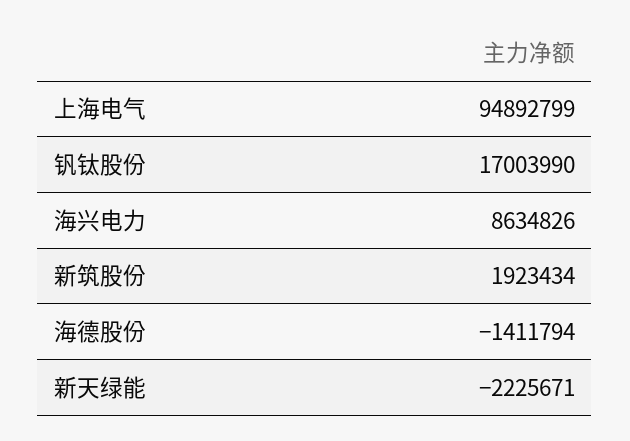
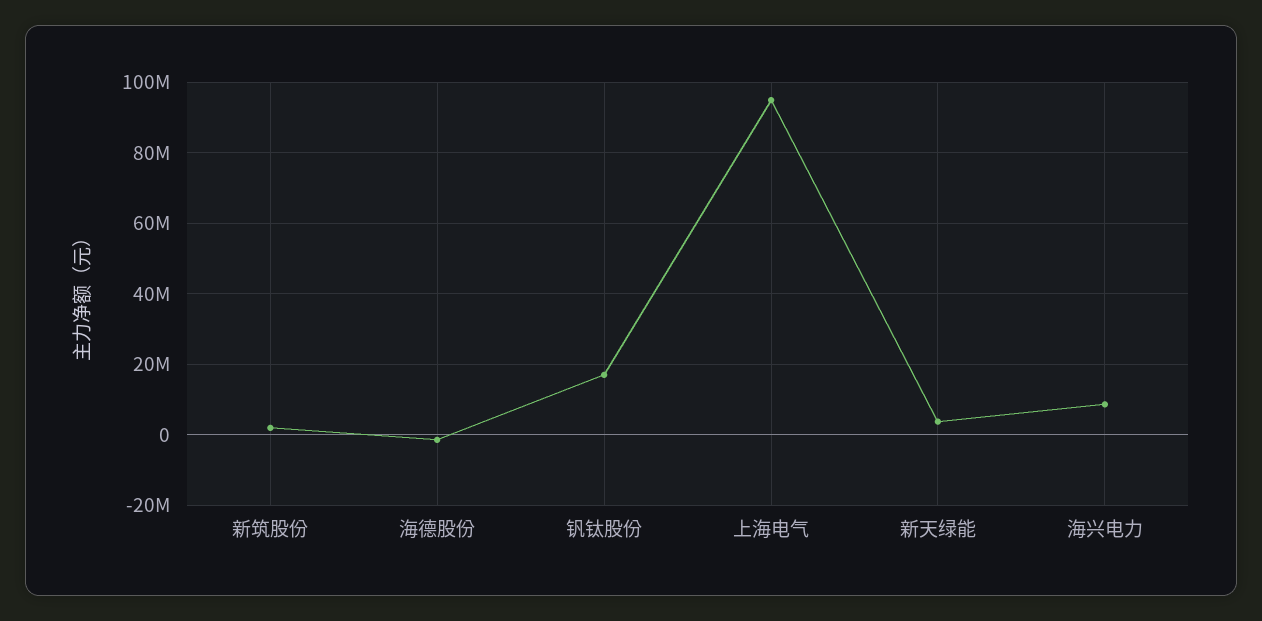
新天绿能: -2225671 -> 4000000

